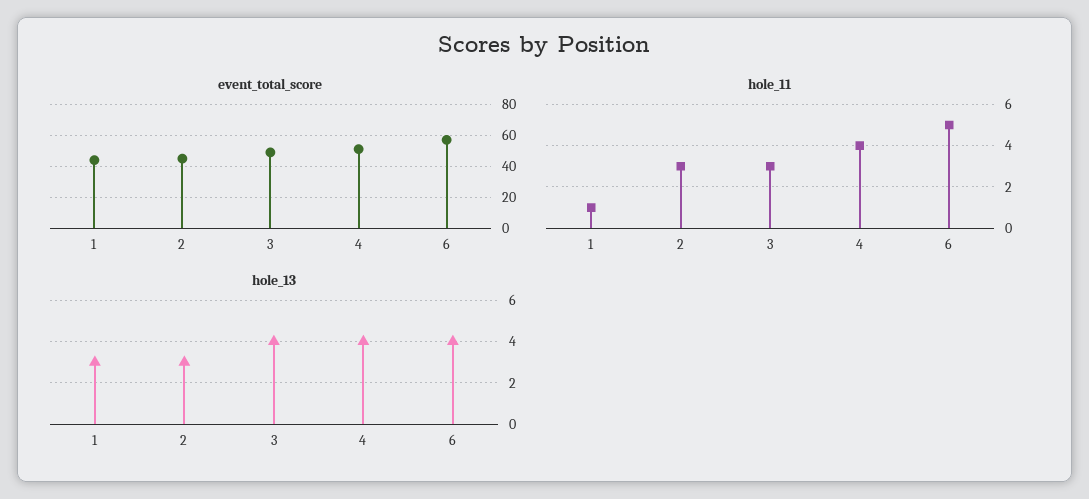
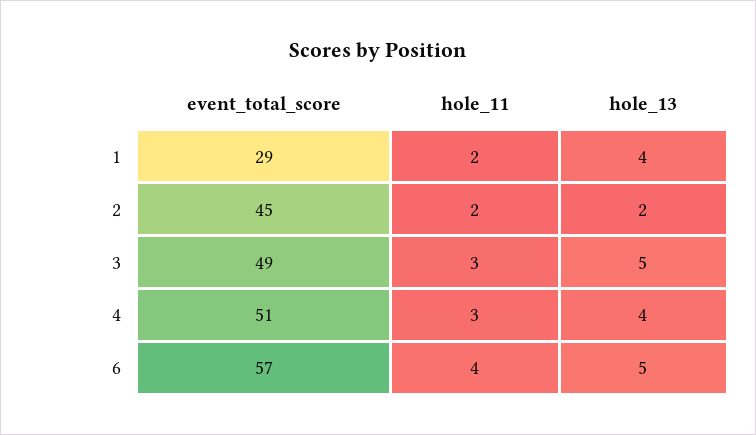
event_total_score, 1: 45 -> 29
hole_11, 1: 1 -> 2
hole_11, 2: 3 -> 2
hole_11, 4: 4 -> 3
hole_11, 6: 5 -> 4
hole_13, 1: 3 -> 4
hole_13, 2: 3 -> 2
hole_13, 3: 4 -> 5
hole_13, 6: 4 -> 5

